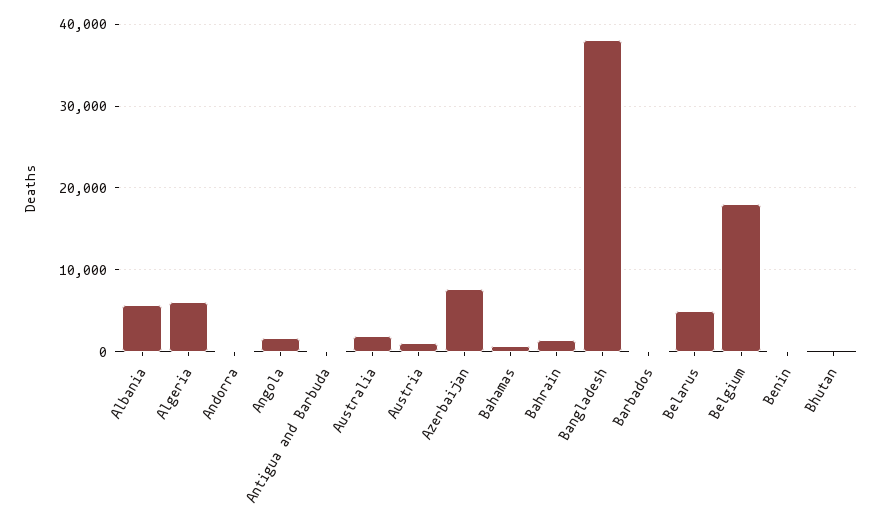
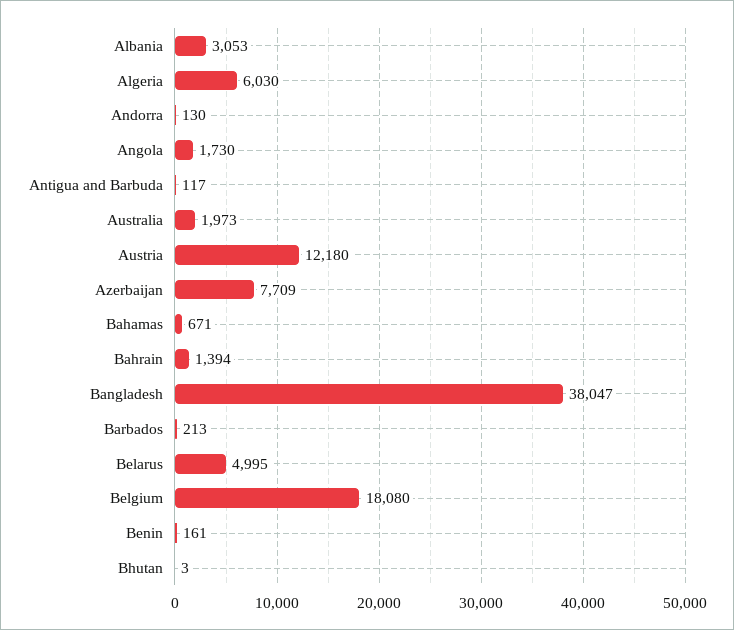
Albania: 6000 -> 3053
Austria: 1000 -> 12180

